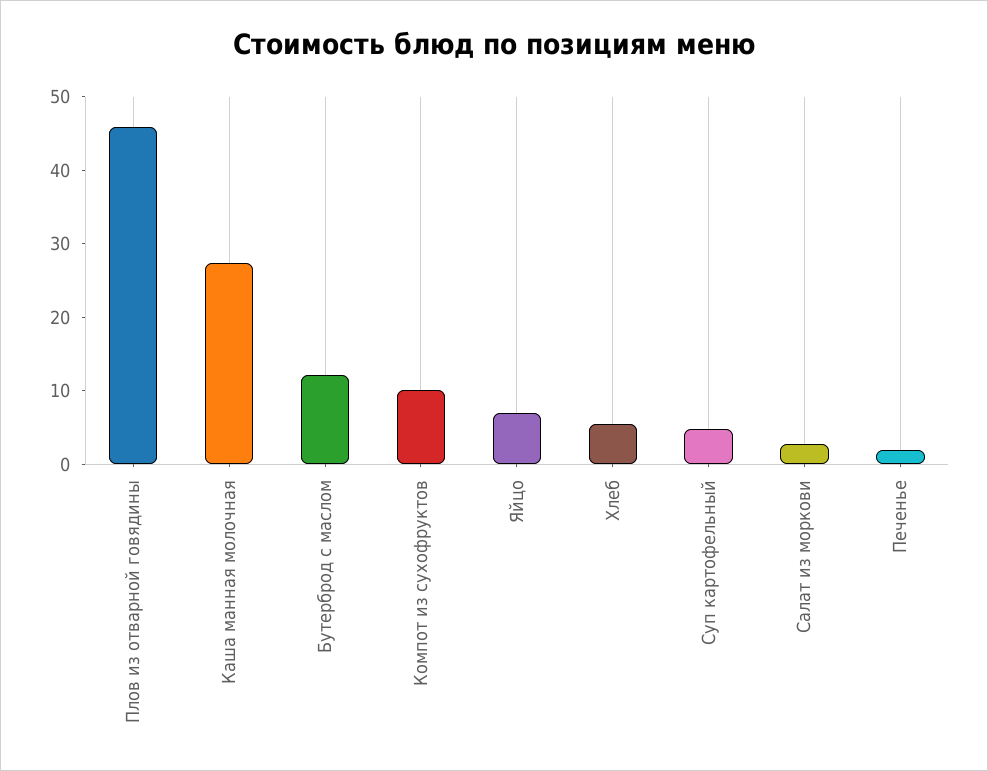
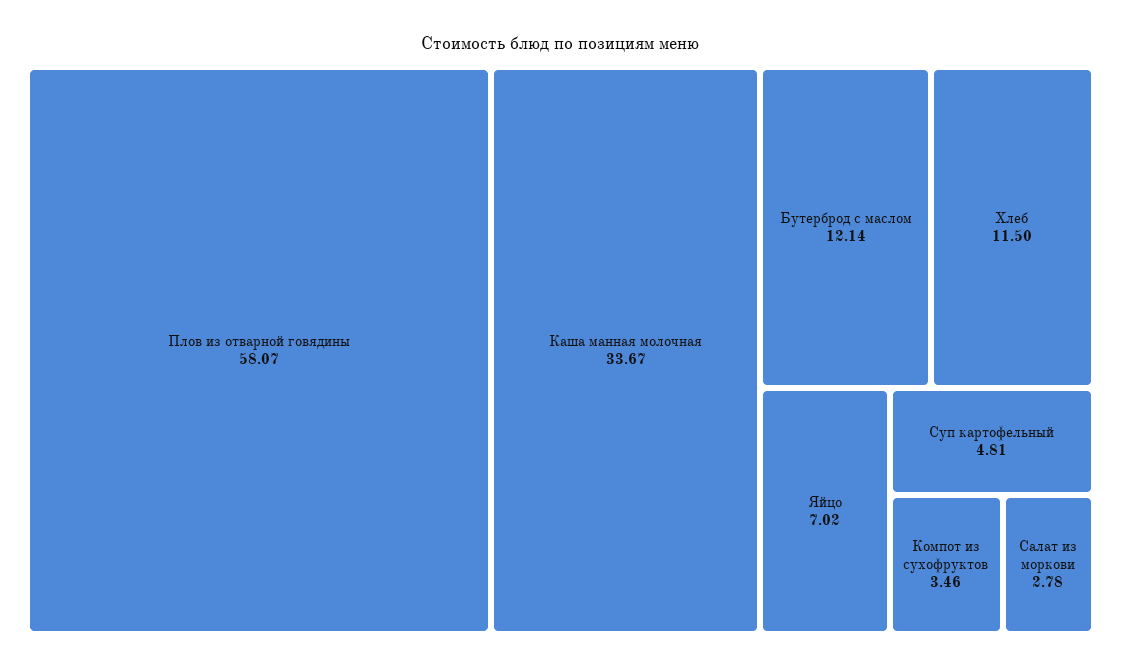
Плов из отварной говядины: 46 -> 58.07
Каша манная молочная: 28 -> 33.67
Компот из сухофруктов: 10 -> 3.46
Хлеб: 6 -> 11.5
Печенье: 2 -> none

